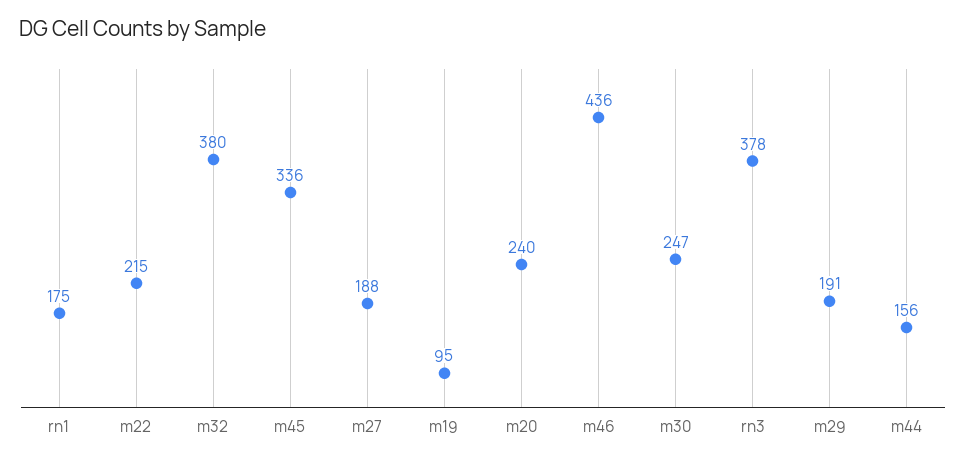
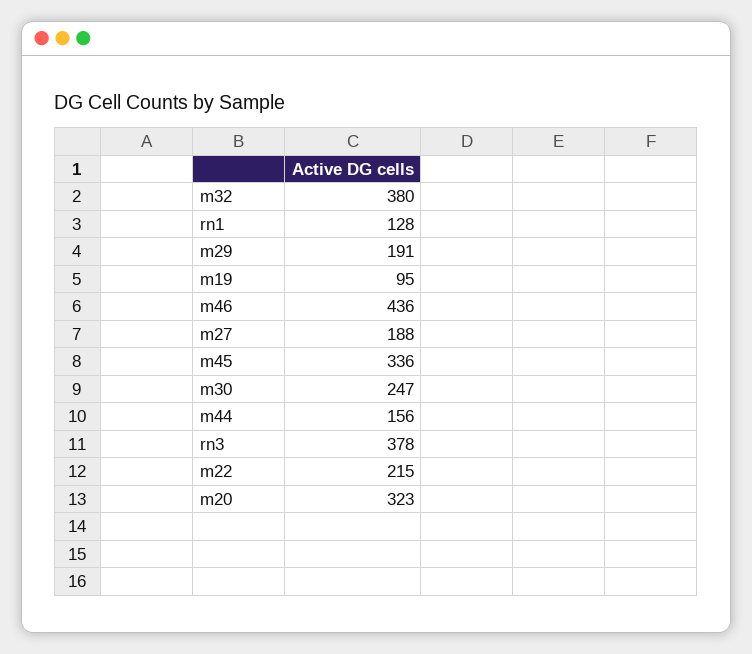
rn1: 175 -> 128
m20: 240 -> 323

